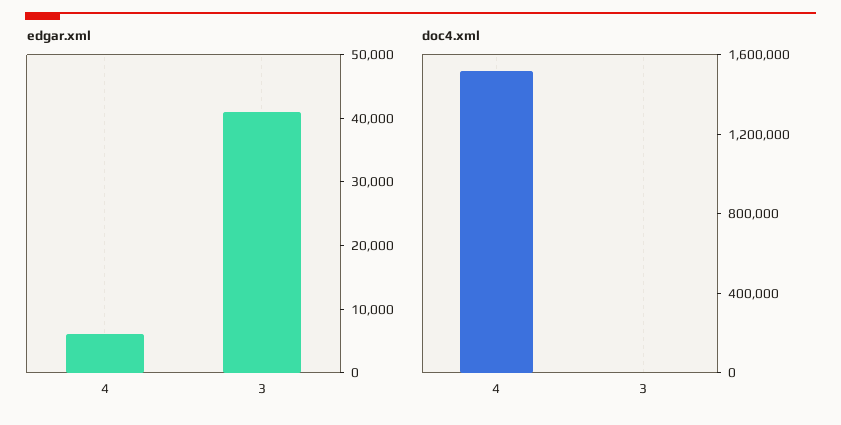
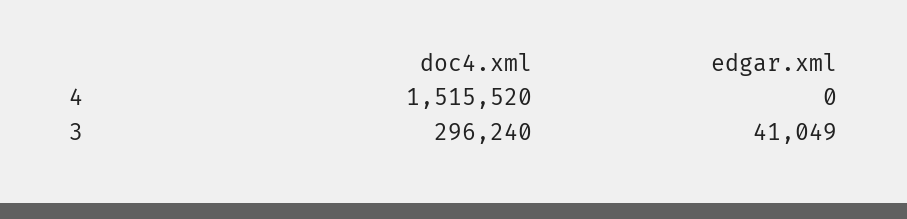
edgar.xml, 4: 6000 -> 0
doc4.xml, 3: 0 -> 296240

